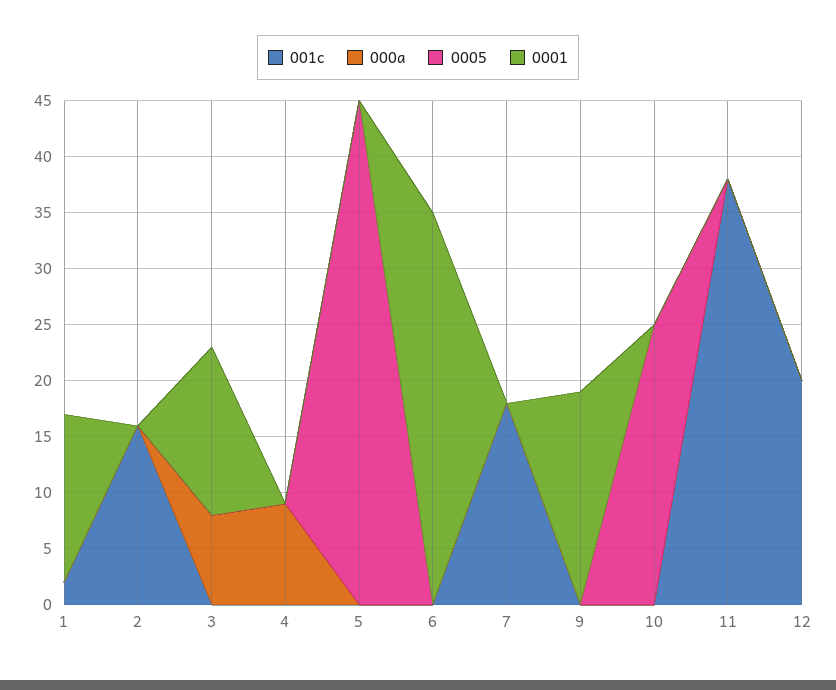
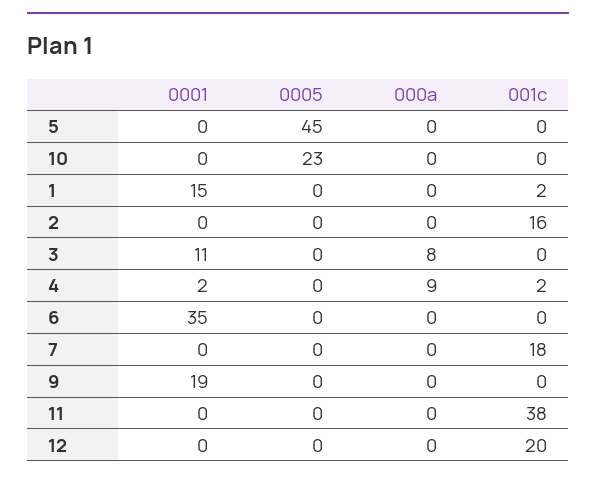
0001, 3: 15 -> 11
001c, 4: 0 -> 2
0001, 4: 0 -> 2
0005, 10: 25 -> 23

